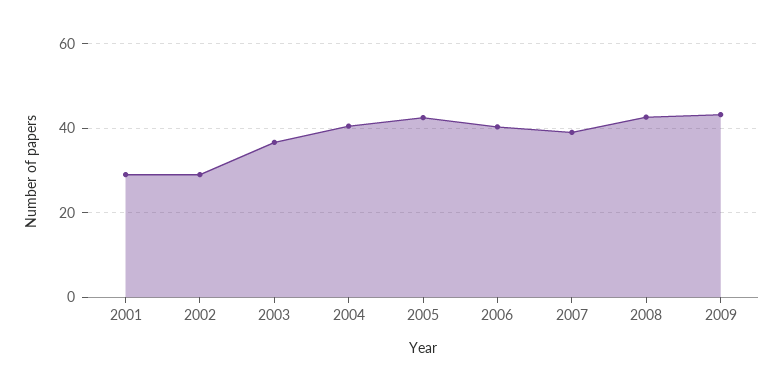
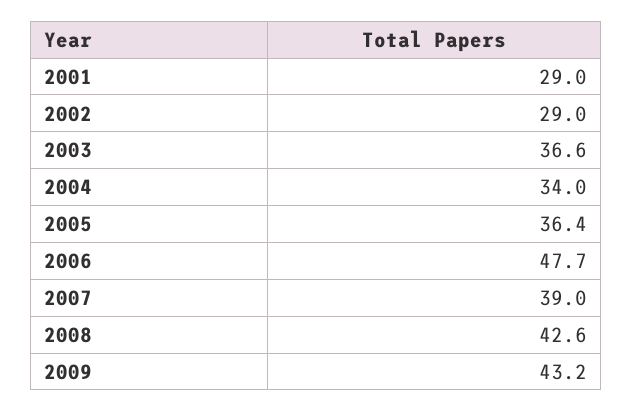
2004: 40 -> 34
2005: 42 -> 36.4
2006: 40 -> 47.7

